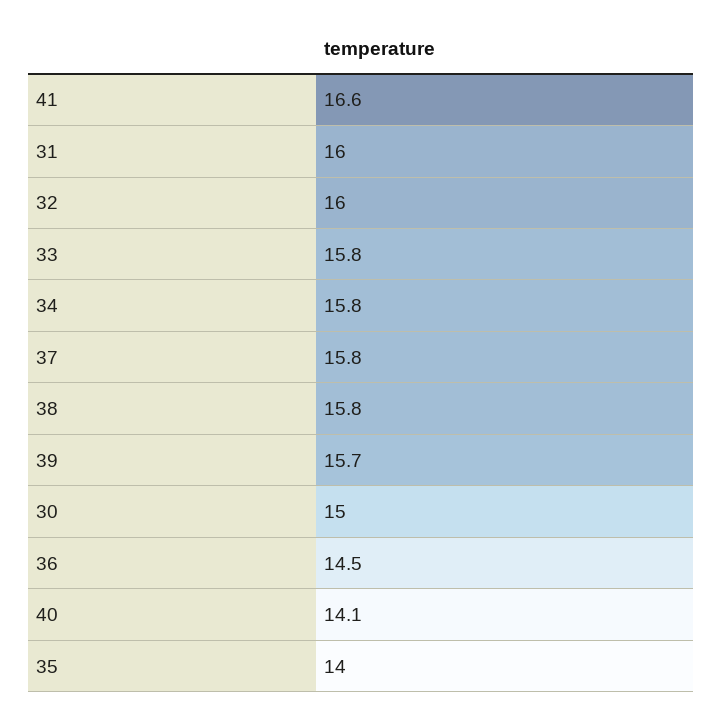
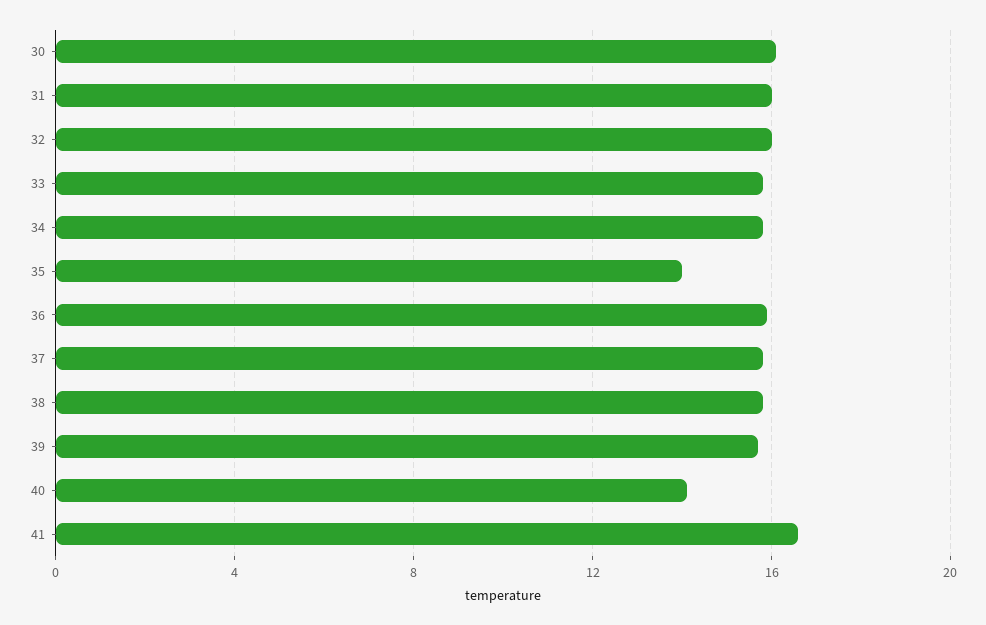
30: 15 -> 16
36: 14.5 -> 16

